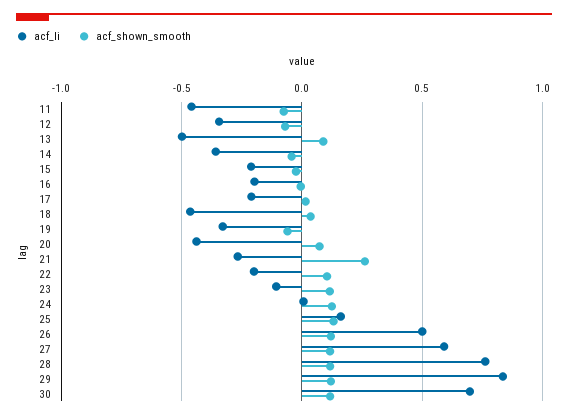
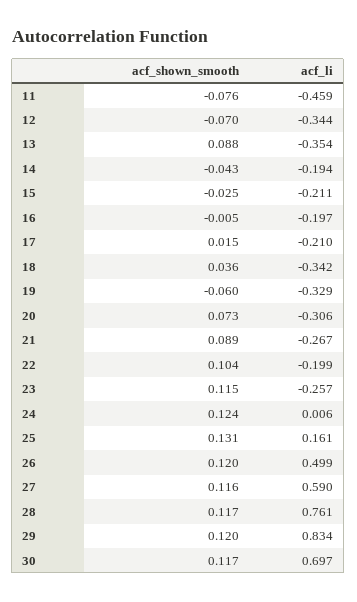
acf_li, 13: -0.5 -> -0.354
acf_li, 14: -0.35 -> -0.194
acf_li, 18: -0.45 -> -0.342
acf_li, 20: -0.45 -> -0.306
acf_shown_smooth, 21: 0.25 -> 0.089
acf_li, 23: -0.1 -> -0.257

